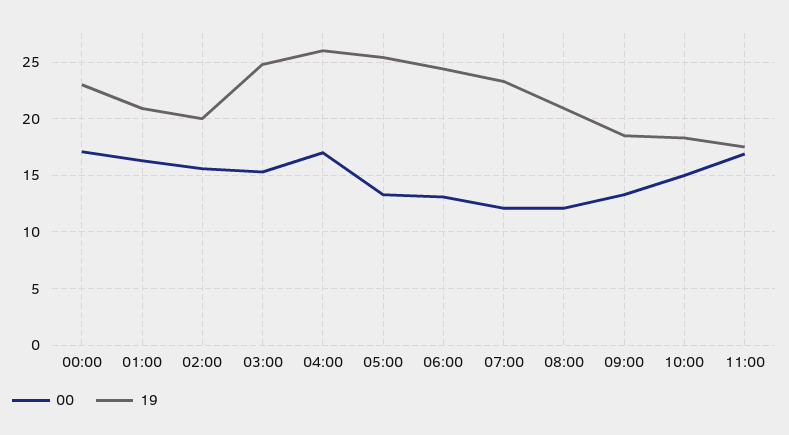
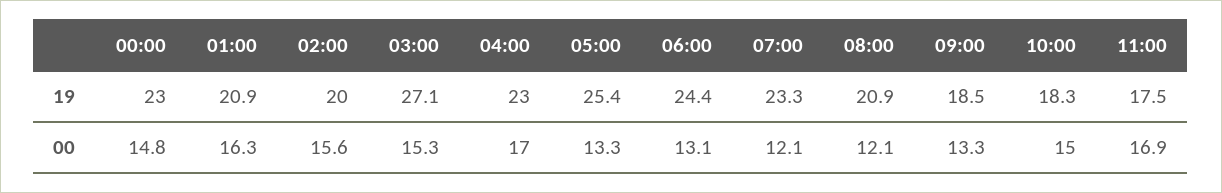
00, 00:00: 17 -> 14.8
19, 03:00: 25 -> 27.1
19, 04:00: 26 -> 23

